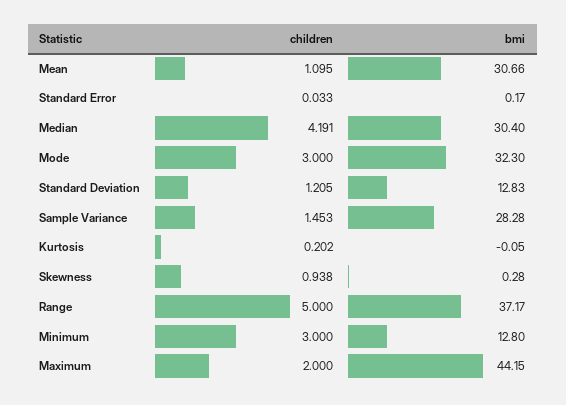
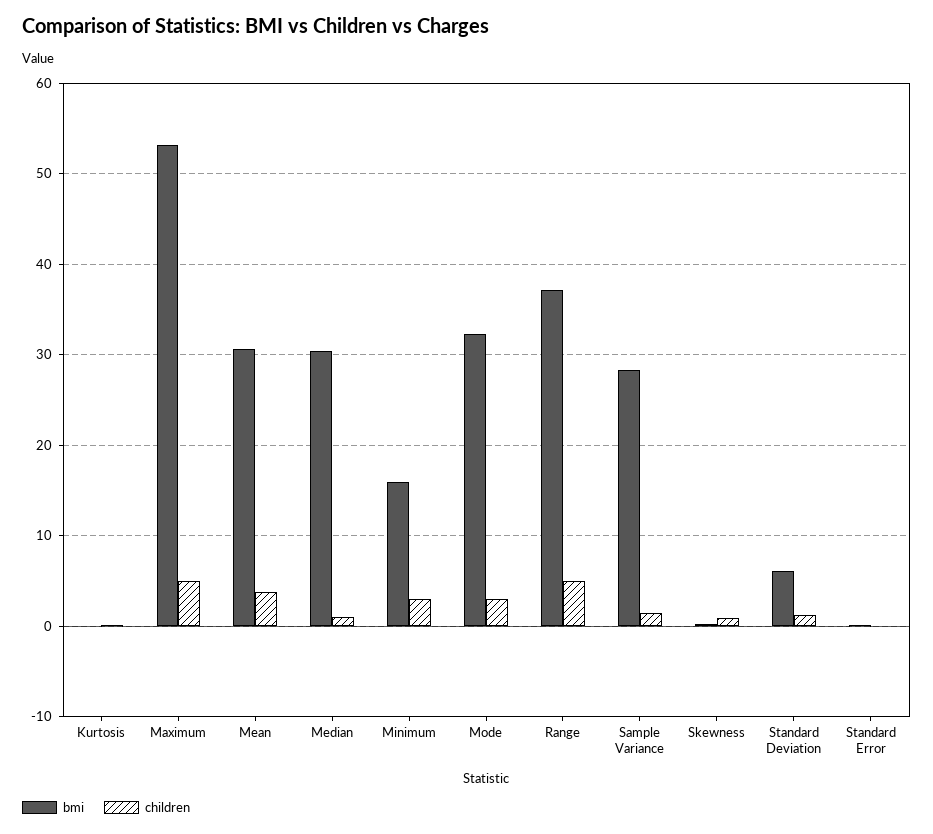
children, Mean: 1.095 -> 4
children, Median: 4.191 -> 1
bmi, Standard Deviation: 12.83 -> 6
bmi, Minimum: 12.8 -> 16
children, Maximum: 2 -> 5
bmi, Maximum: 44.15 -> 53

